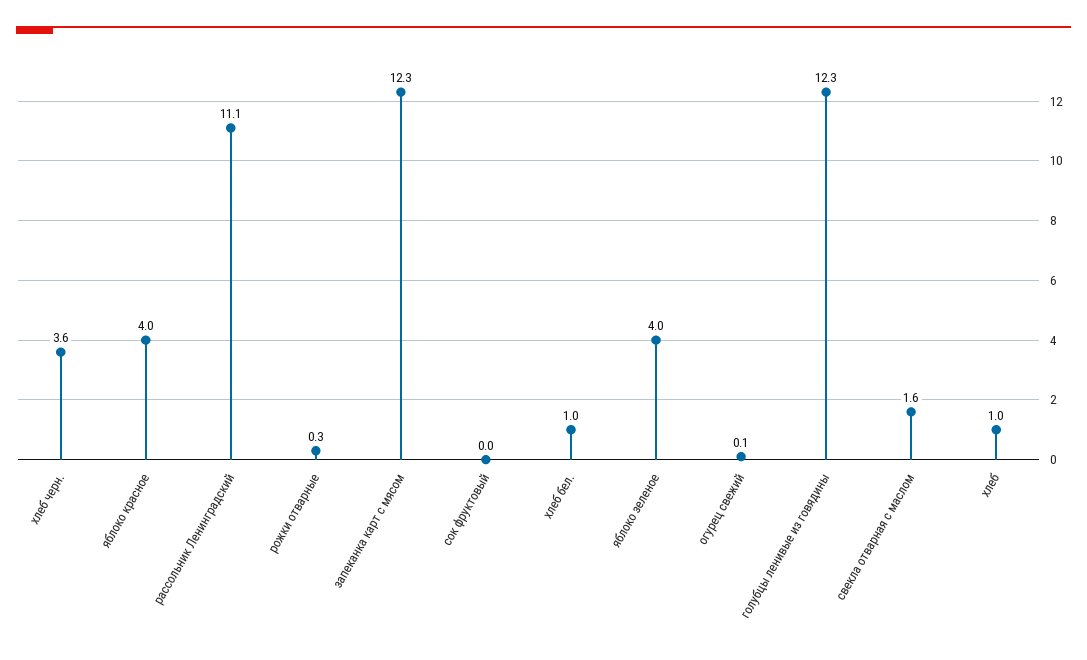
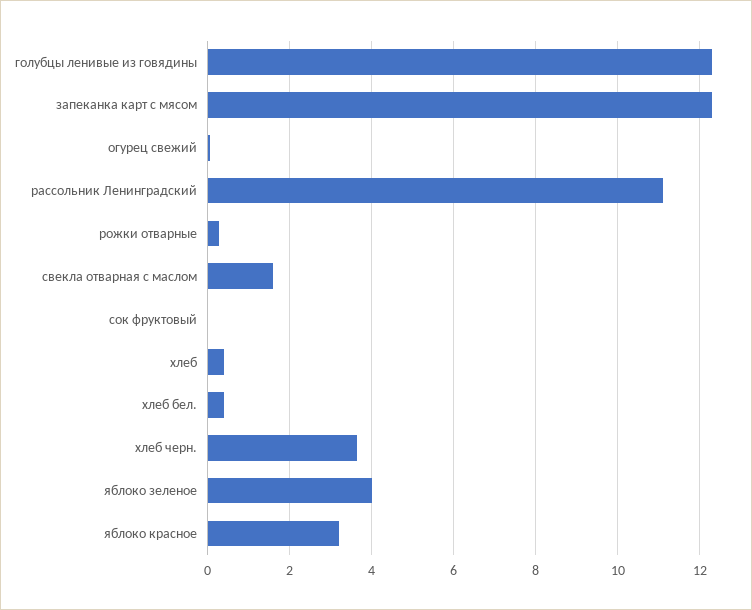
яблоко красное: 4 -> 3.2
хлеб бел.: 1 -> 0.4
хлеб: 1 -> 0.4

